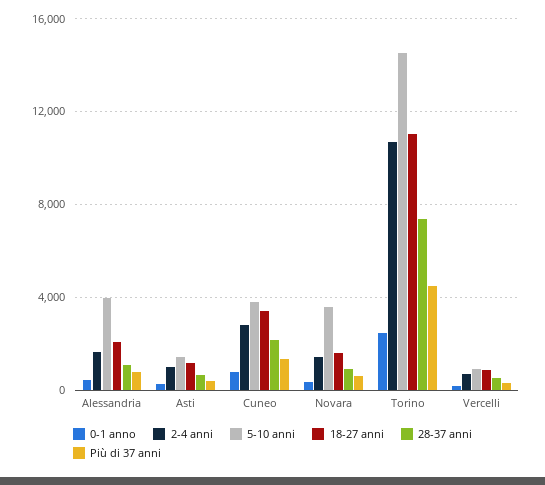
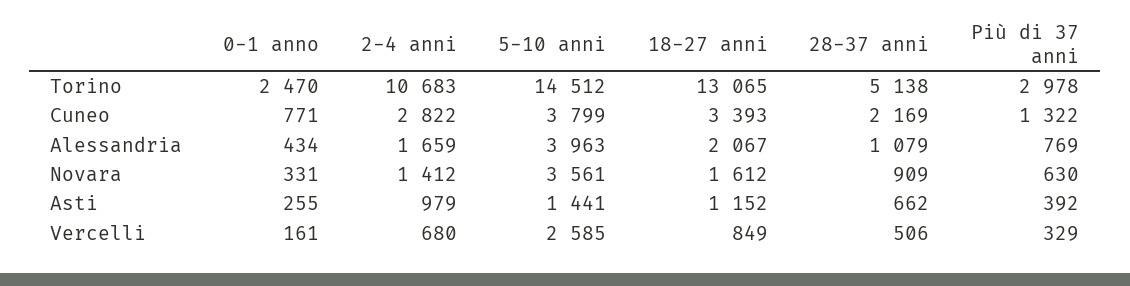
18-27 anni, Torino: 11000 -> 13065
28-37 anni, Torino: 7500 -> 5138
Più di 37 anni, Torino: 4500 -> 2978
5-10 anni, Vercelli: 1000 -> 2585

